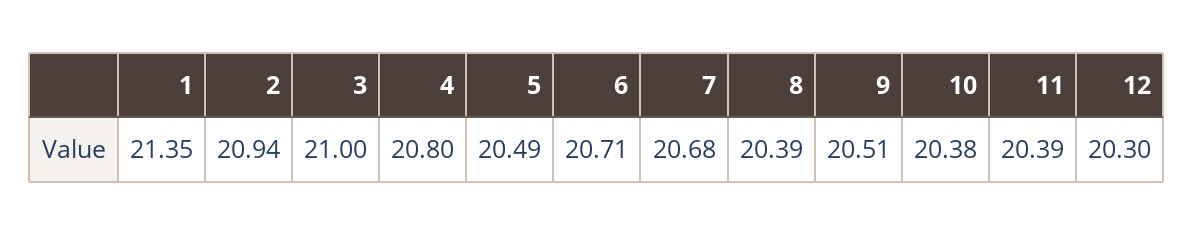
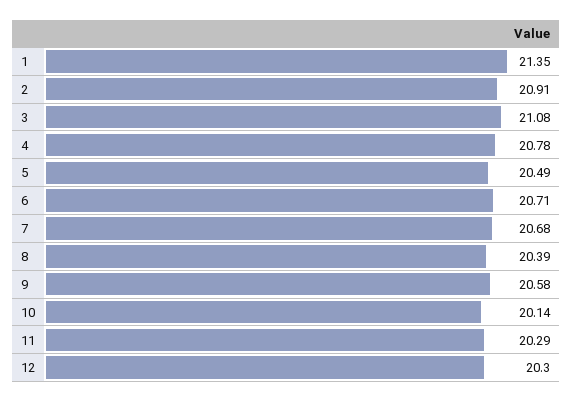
2: 20.94 -> 20.91
3: 21 -> 21.08
4: 20.8 -> 20.78
9: 20.51 -> 20.58
10: 20.38 -> 20.14
11: 20.39 -> 20.29

